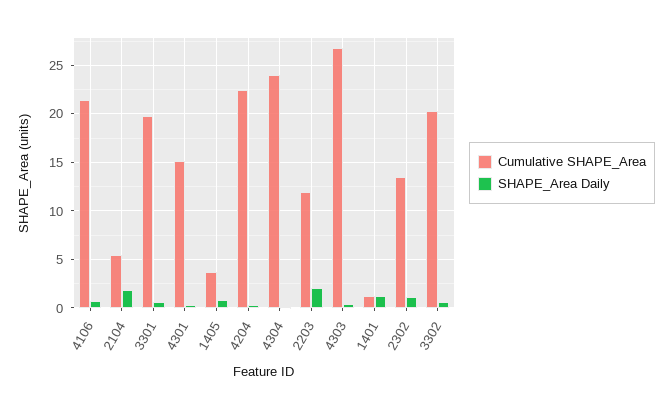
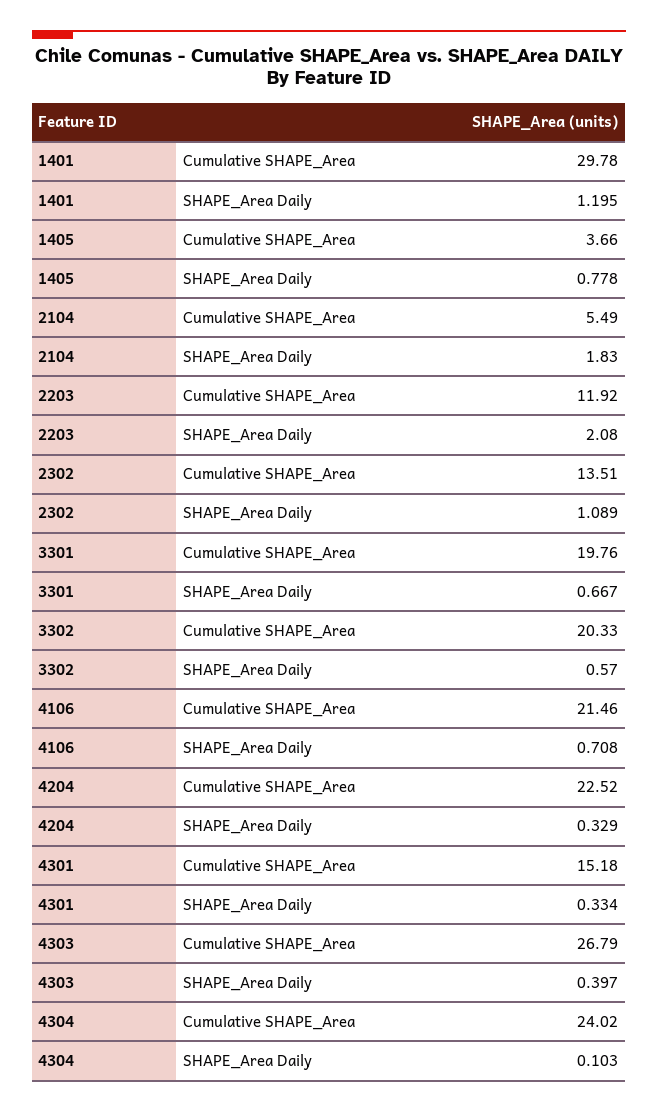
Cumulative SHAPE_Area, 1401: 1 -> 29.78

